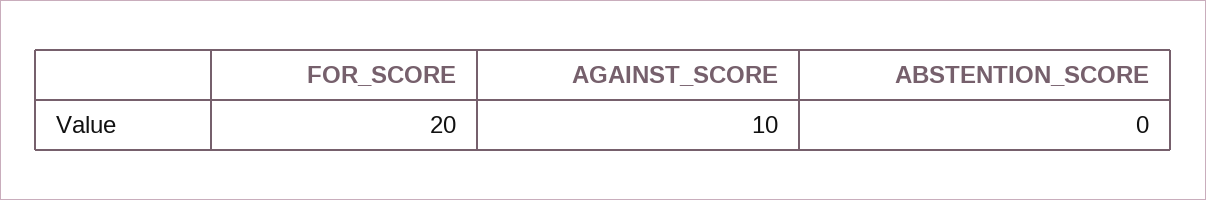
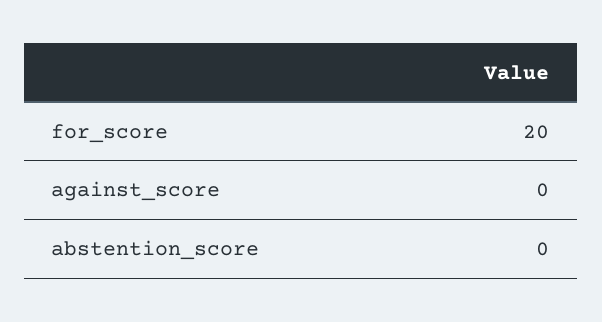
AGAINST_SCORE: 10 -> 0

